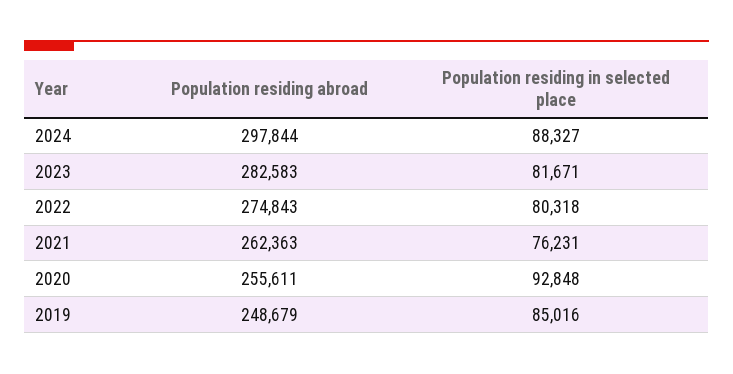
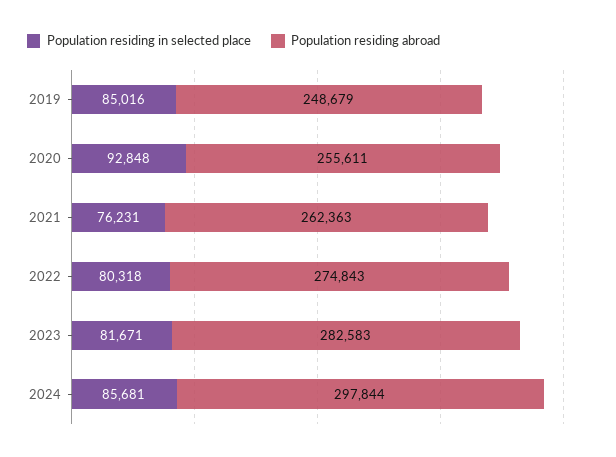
Population residing in selected place, 2024: 88327 -> 85681

